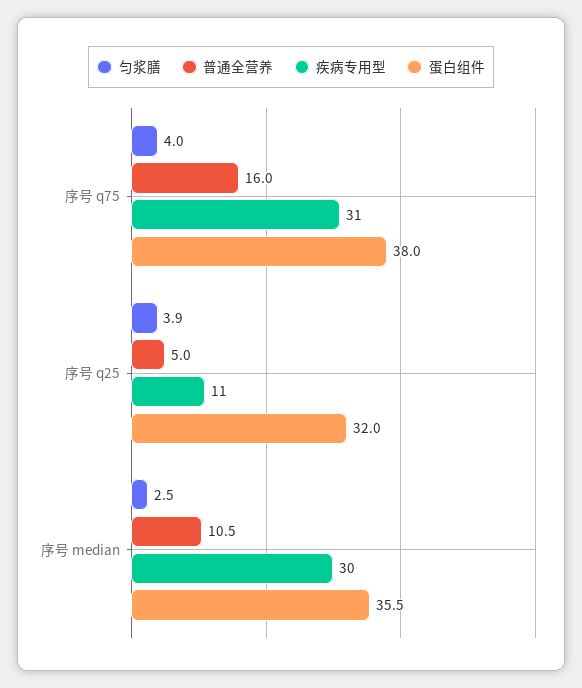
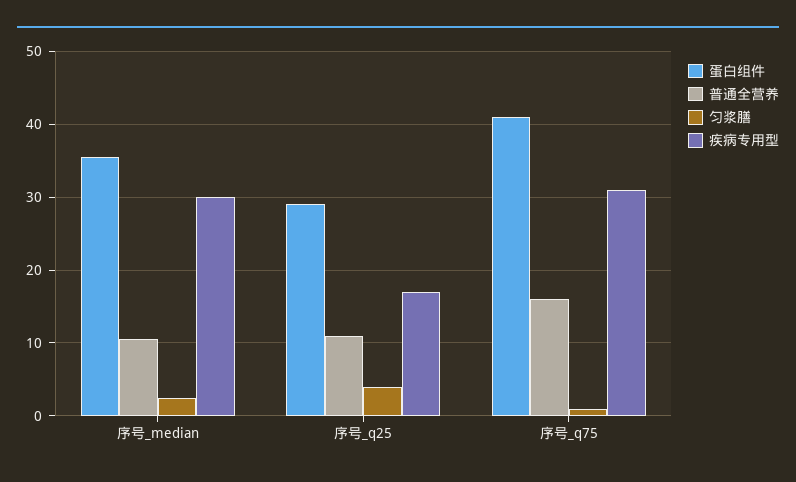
匀浆膳, 序号 q75: 4 -> 1
蛋白组件, 序号 q75: 38 -> 41
普通全营养, 序号 q25: 5 -> 11
疾病专用型, 序号 q25: 11 -> 17
蛋白组件, 序号 q25: 32 -> 29

